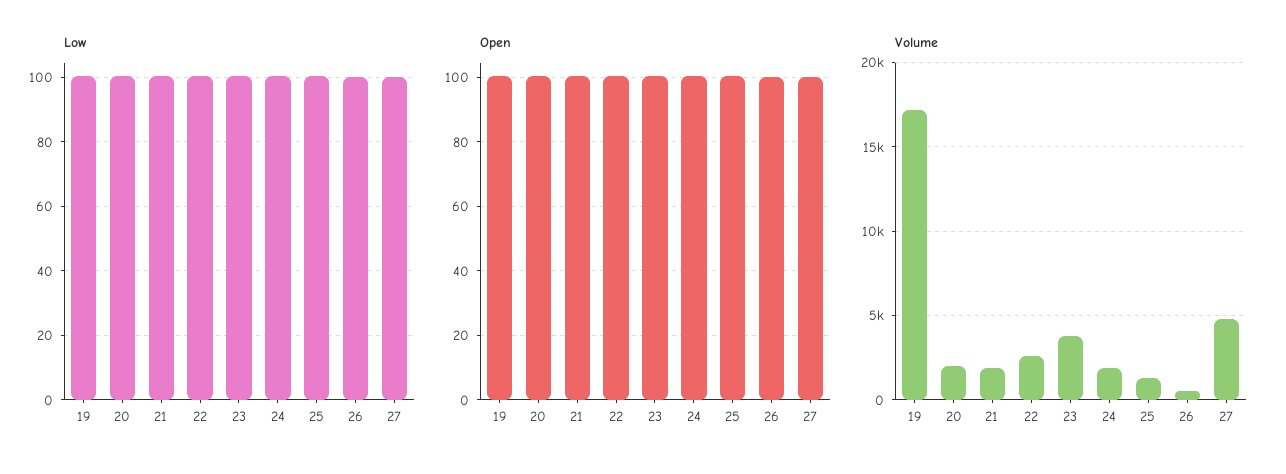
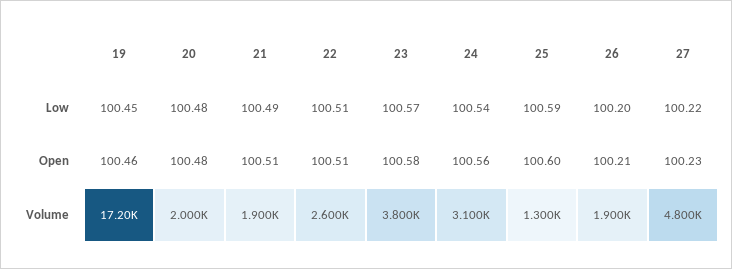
Volume, 24: 2000 -> 3100
Volume, 26: 500 -> 1900

